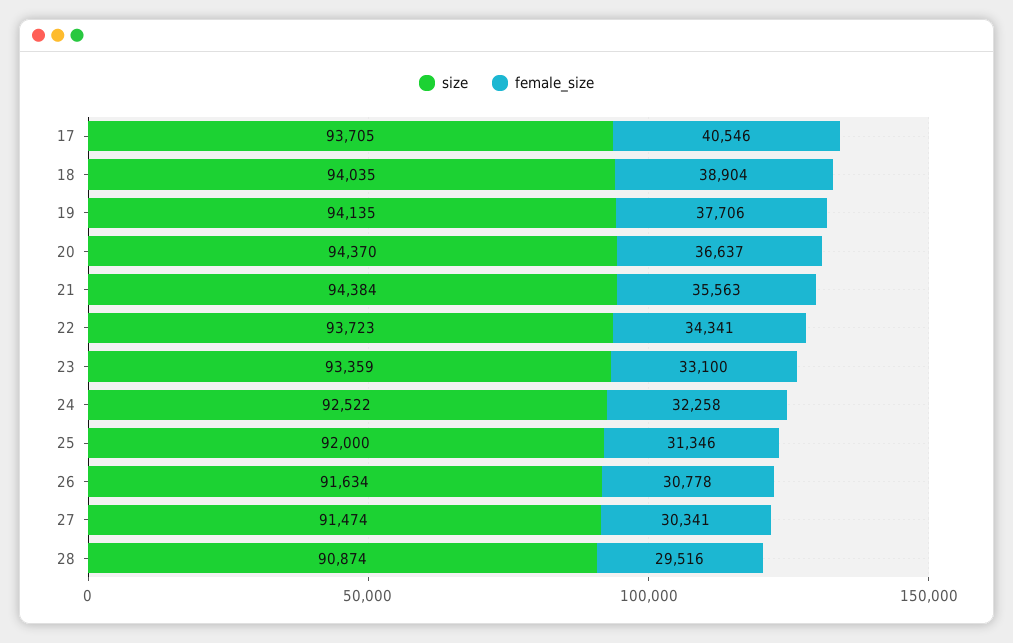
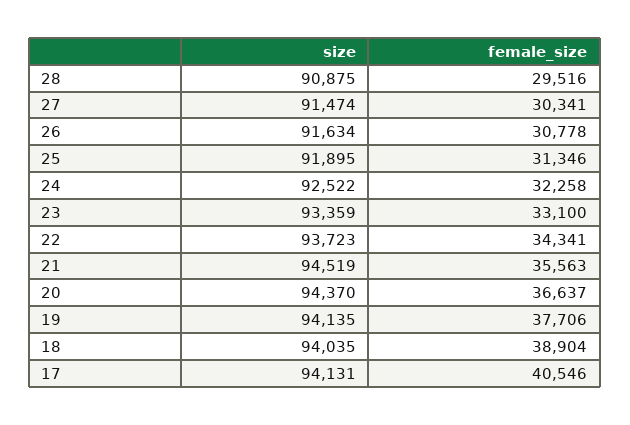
size, 17: 93705 -> 94131
size, 21: 94384 -> 94519
size, 25: 92000 -> 91895
size, 28: 90874 -> 90875

